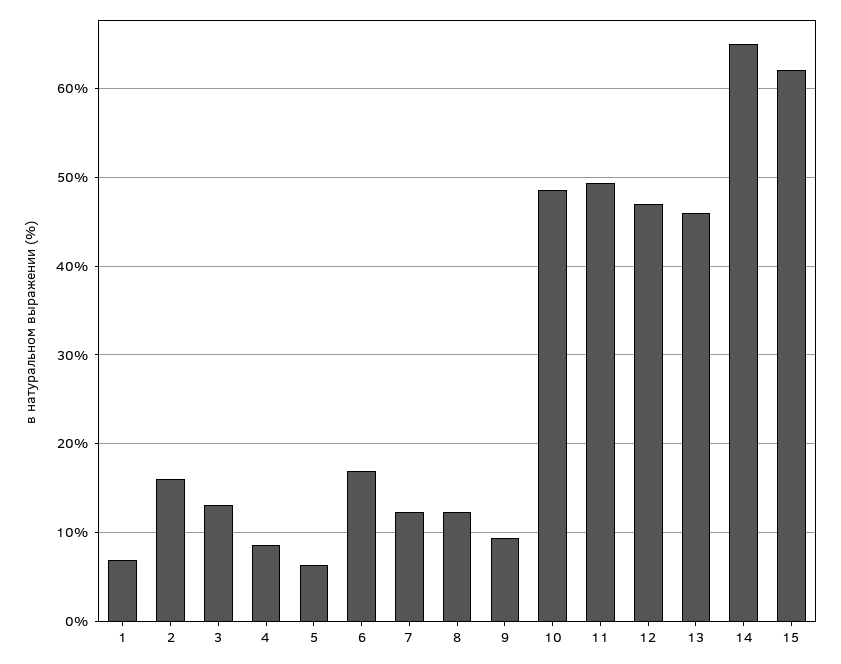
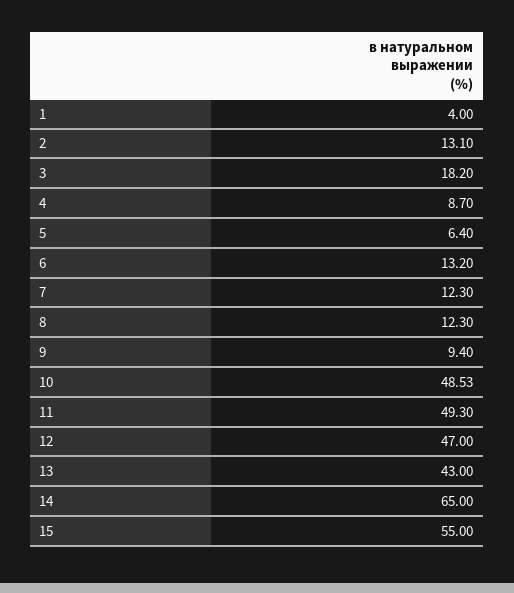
1: 7 -> 4
2: 16 -> 13.1
3: 13 -> 18.2
6: 17 -> 13.2
13: 46 -> 43
15: 62 -> 55

